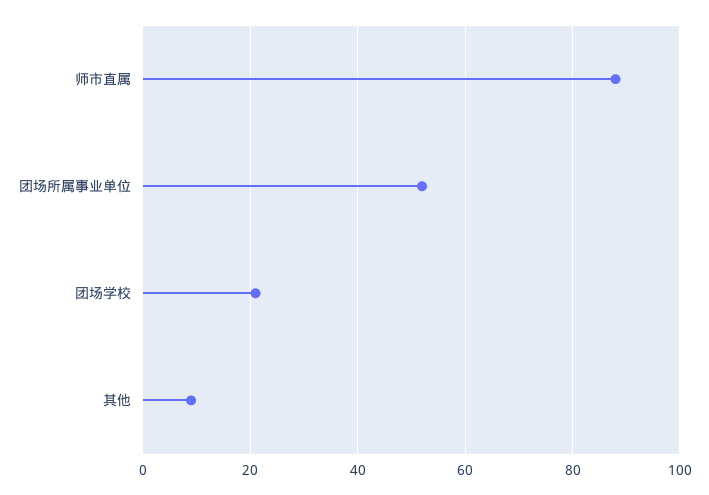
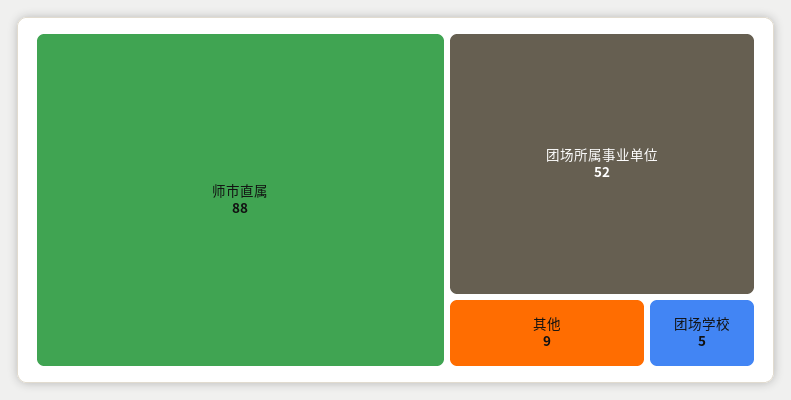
团场学校: 20 -> 5

